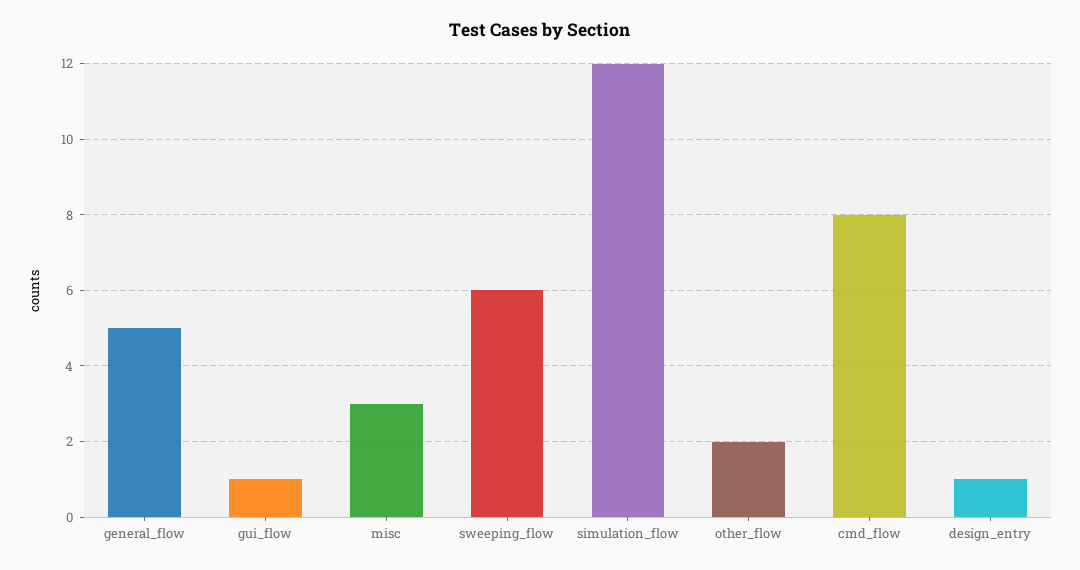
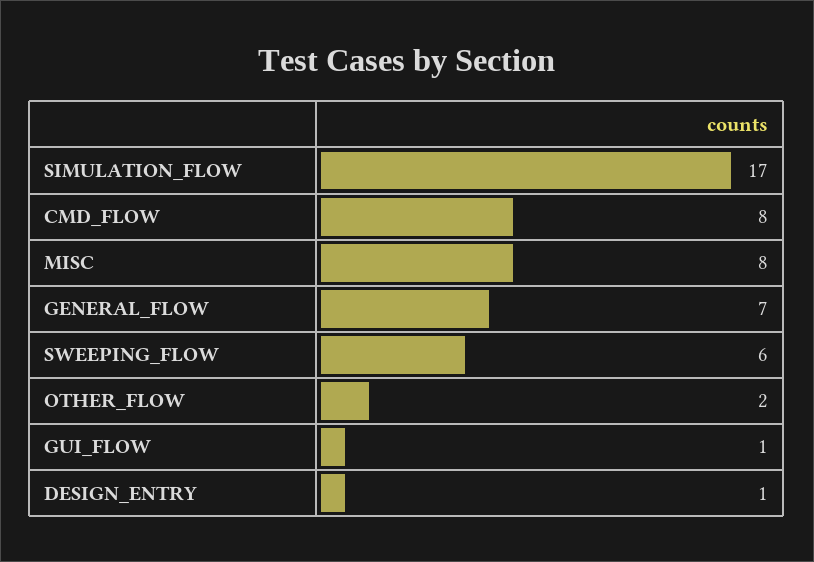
general_flow: 5 -> 7
misc: 3 -> 8
simulation_flow: 12 -> 17

